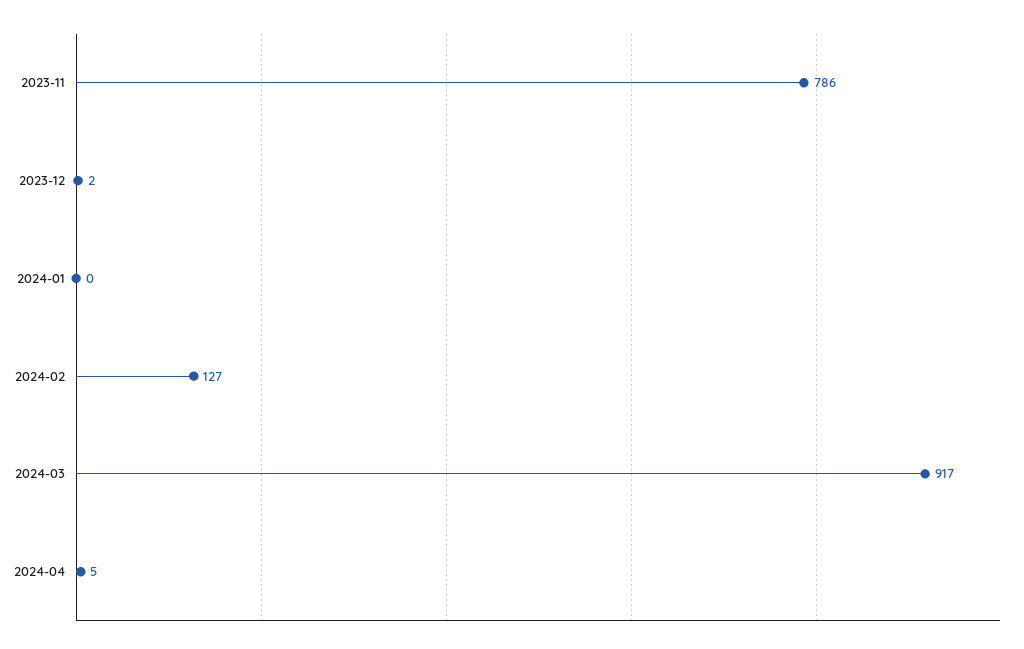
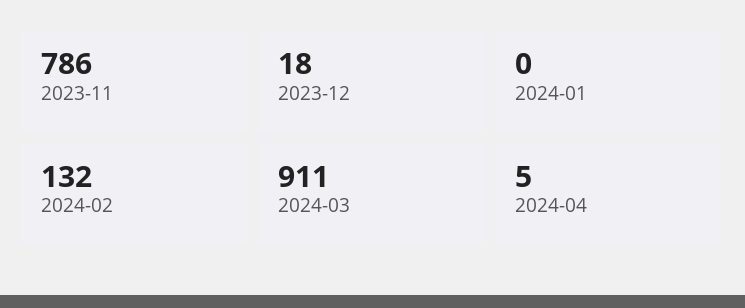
2023-12: 2 -> 18
2024-02: 127 -> 132
2024-03: 917 -> 911

